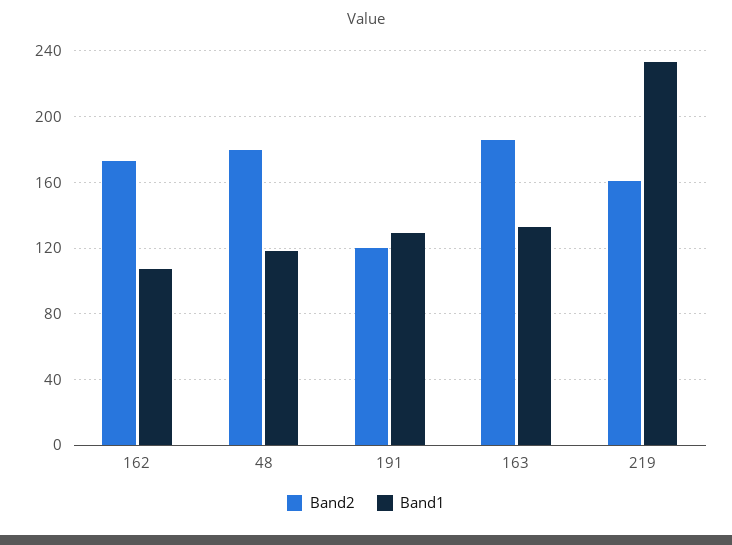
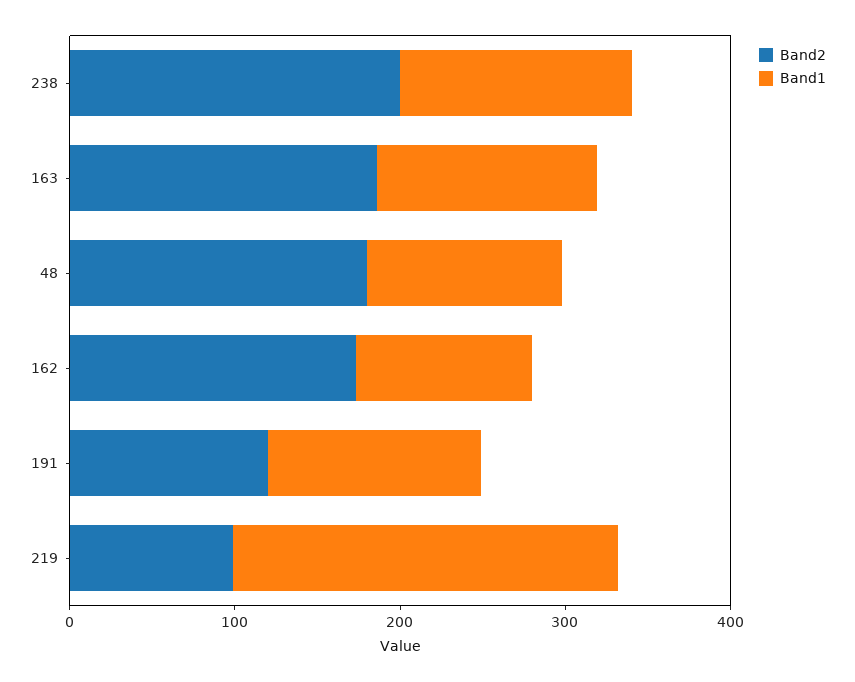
Band2, 219: 160 -> 100
Band2, 238: none -> 200
Band1, 238: none -> 140

